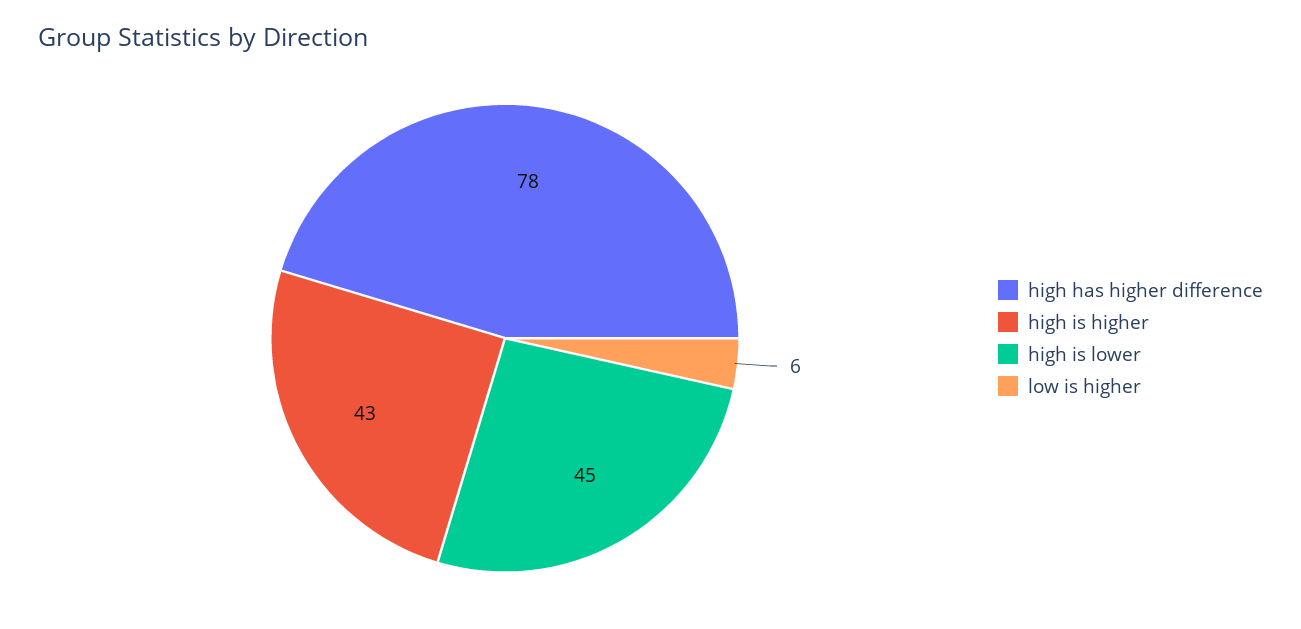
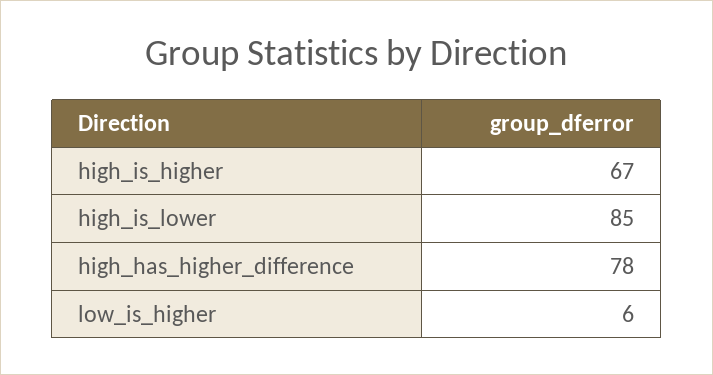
high is higher: 43 -> 67
high is lower: 45 -> 85

